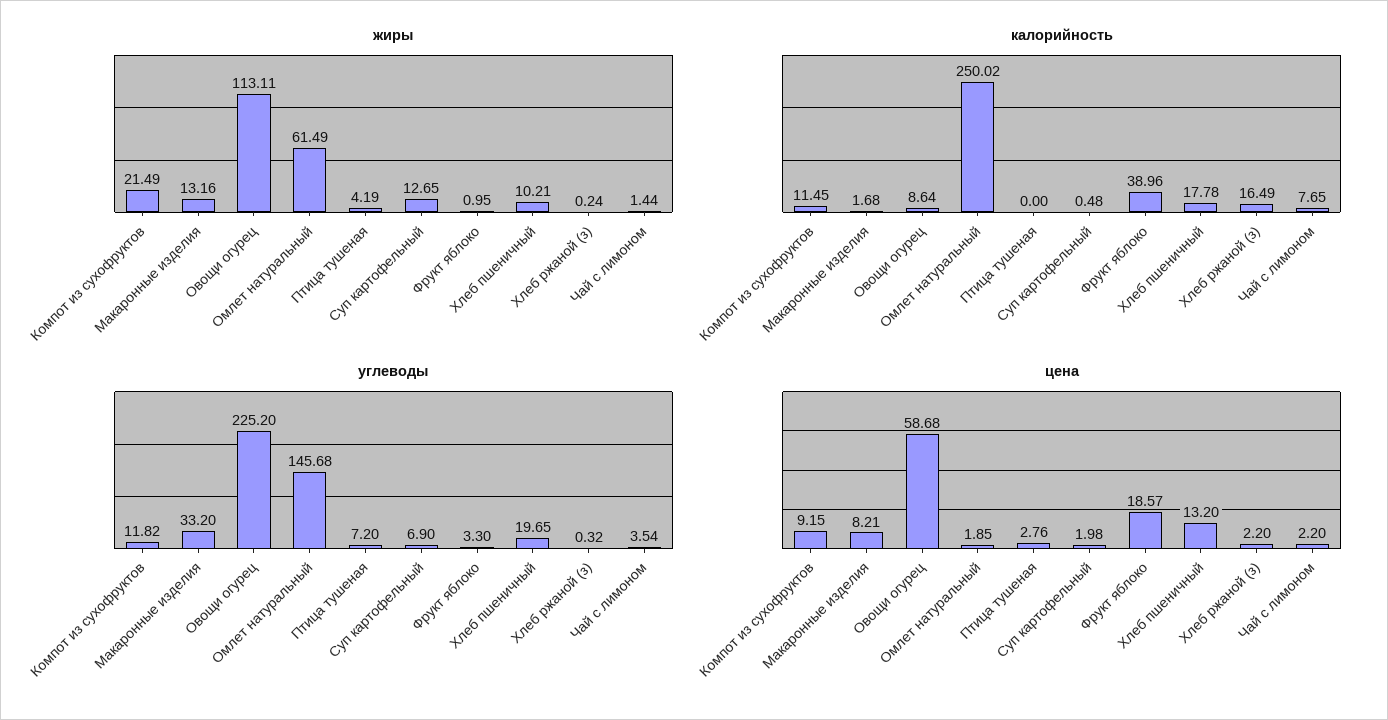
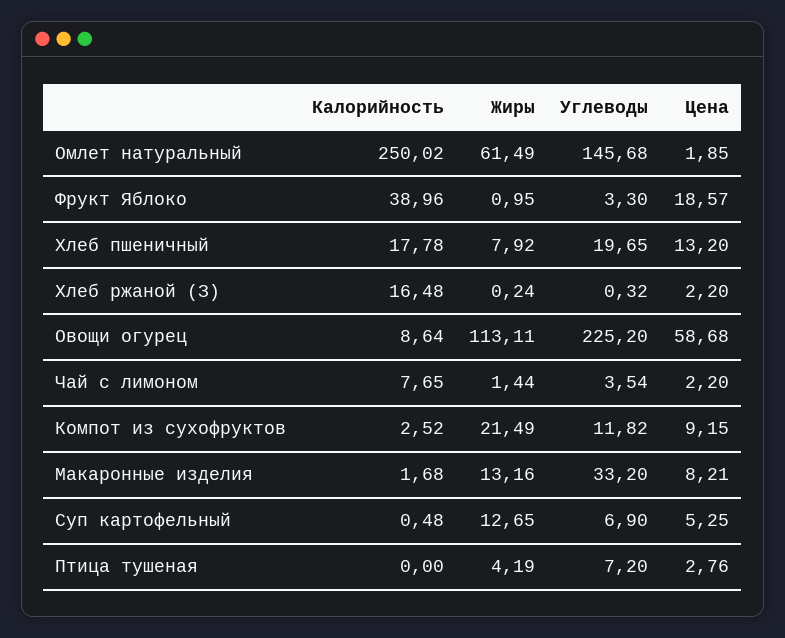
жиры, Хлеб пшеничный: 10.21 -> 7.92
калорийность, Компот из сухофруктов: 11.45 -> 2.52
калорийность, Хлеб ржаной (з): 16.49 -> 16.48
цена, Суп картофельный: 1.98 -> 5.25

